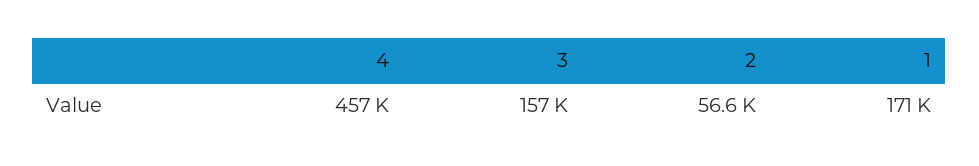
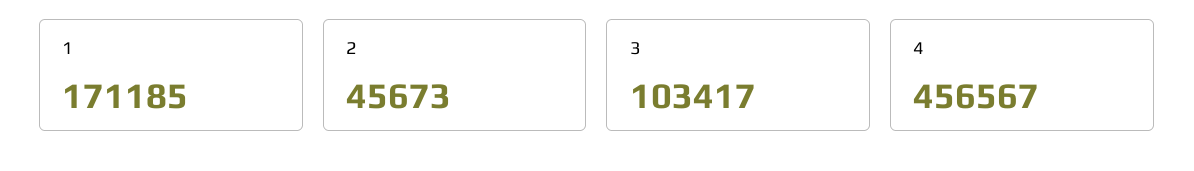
3: 157000 -> 103417
2: 56600 -> 45673

